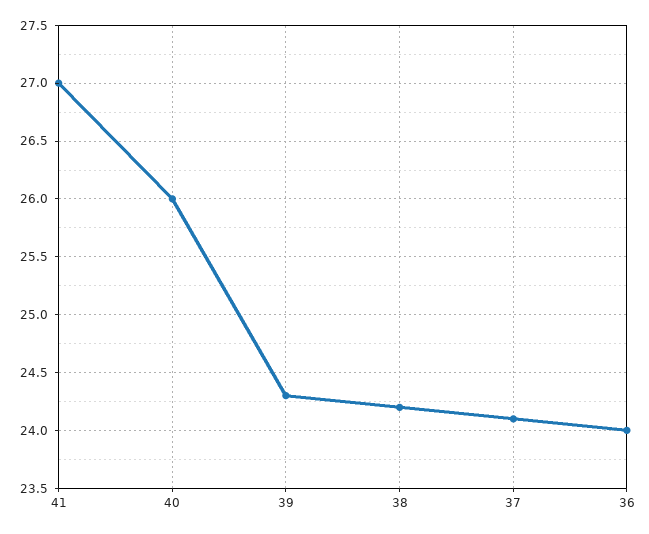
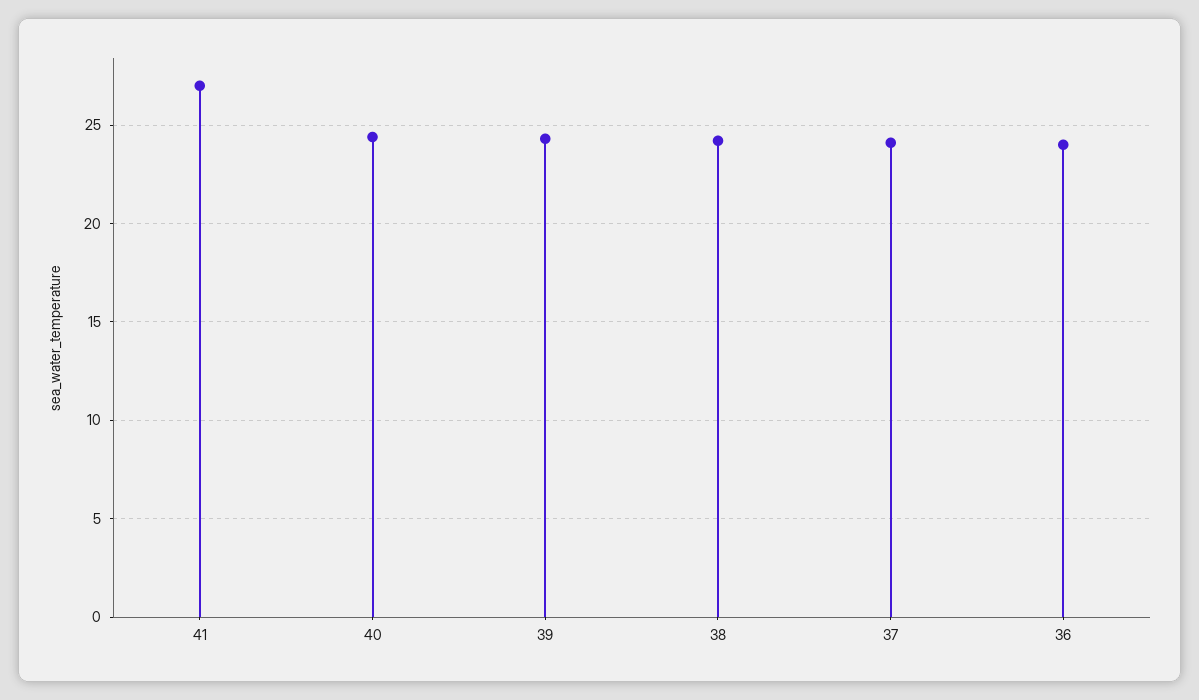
40: 26 -> 24.5

